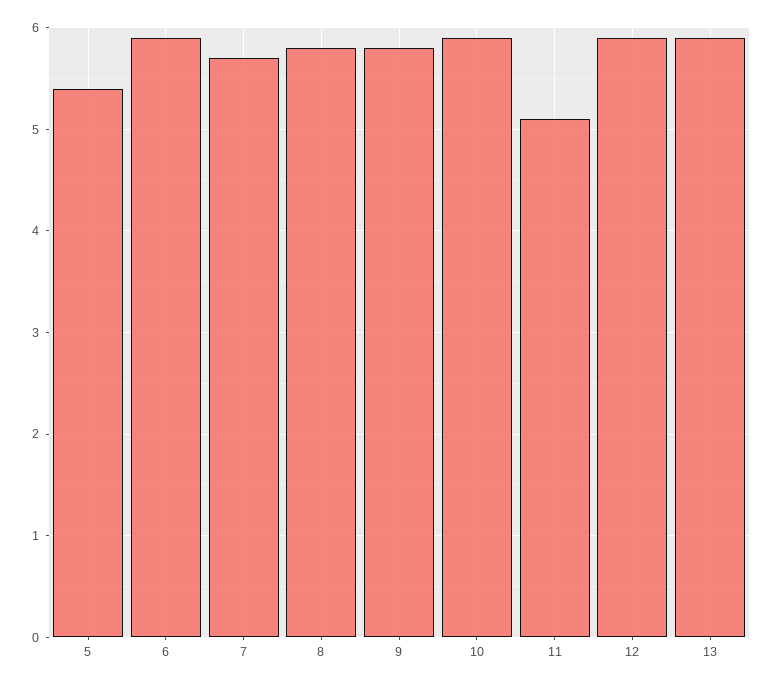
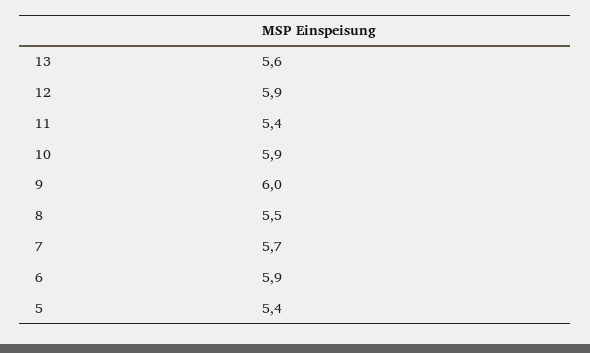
8: 5.8 -> 5.5
9: 5.8 -> 6
11: 5.1 -> 5.4
13: 5.9 -> 5.6

